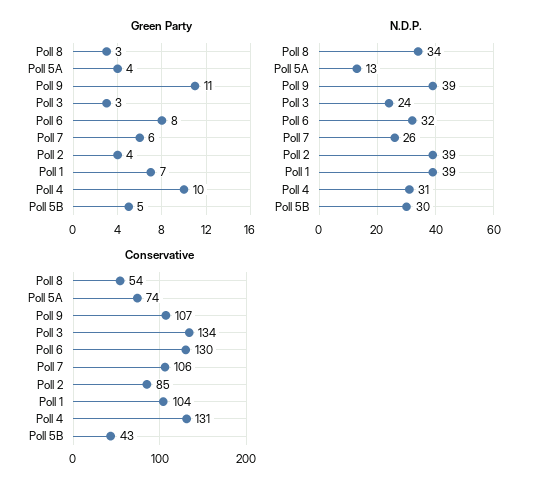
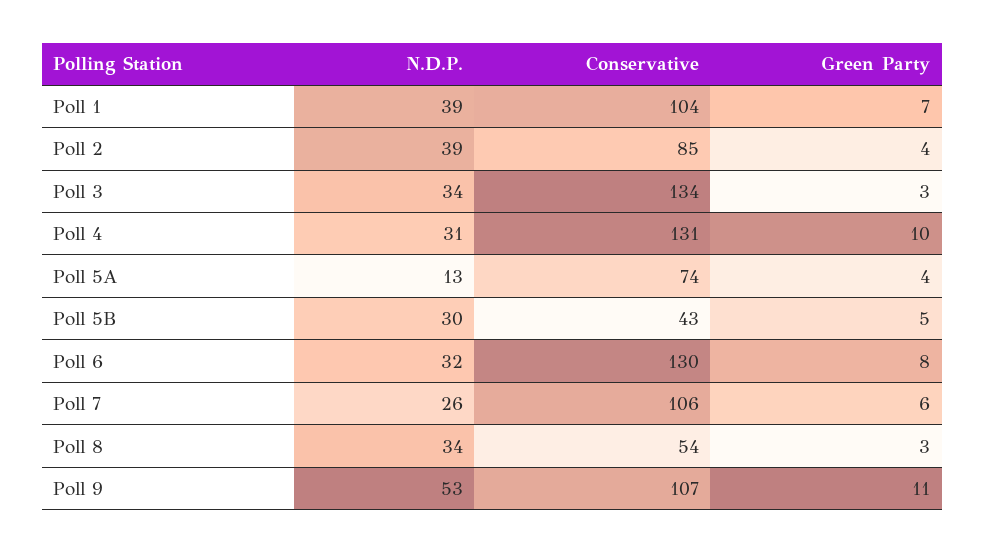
N.D.P., Poll 9: 39 -> 53
N.D.P., Poll 3: 24 -> 34

